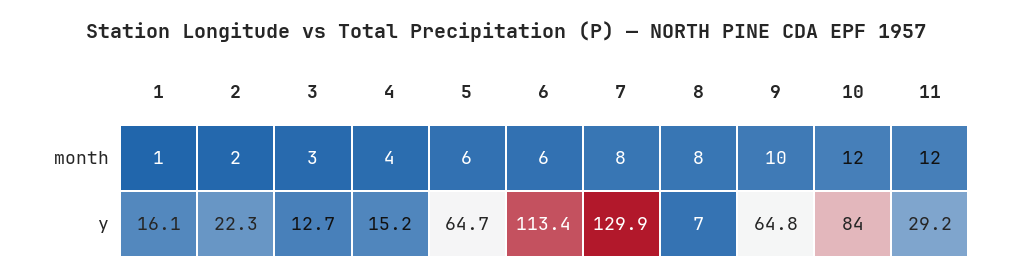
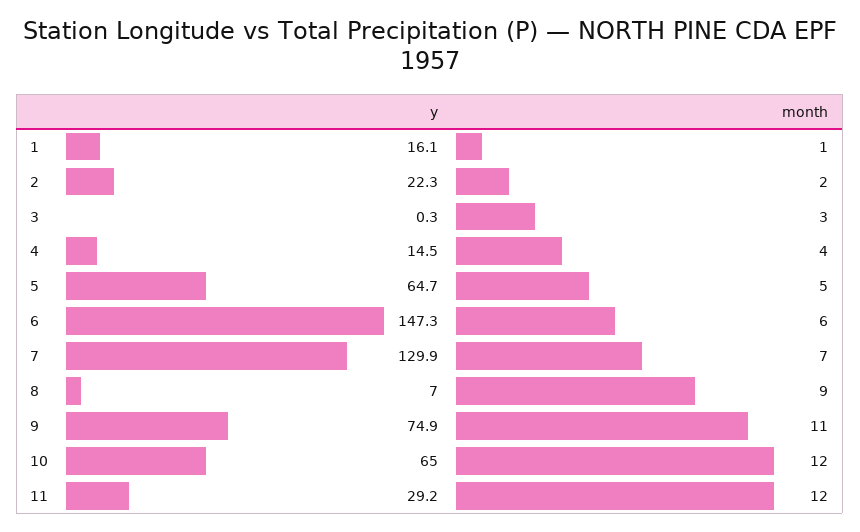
5, month: 6 -> 5
7, month: 8 -> 7
8, month: 8 -> 9
9, month: 10 -> 11
3, y: 12.7 -> 0.3
4, y: 15.2 -> 14.5
6, y: 113.4 -> 147.3
9, y: 64.8 -> 74.9
10, y: 84 -> 65

